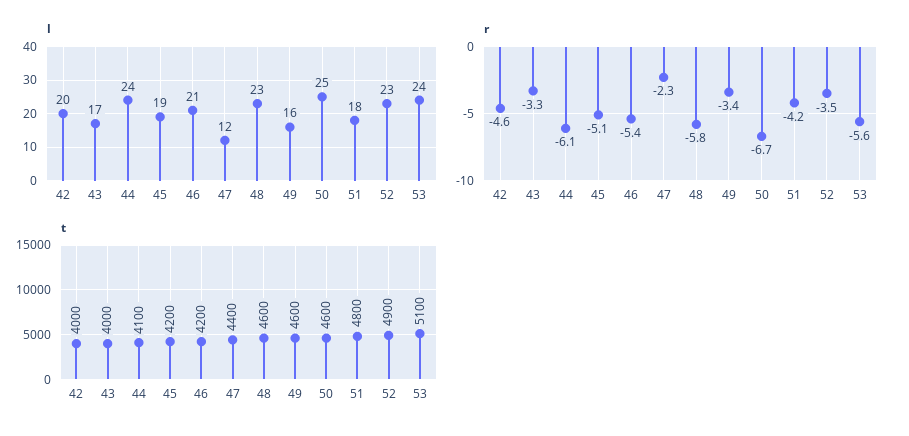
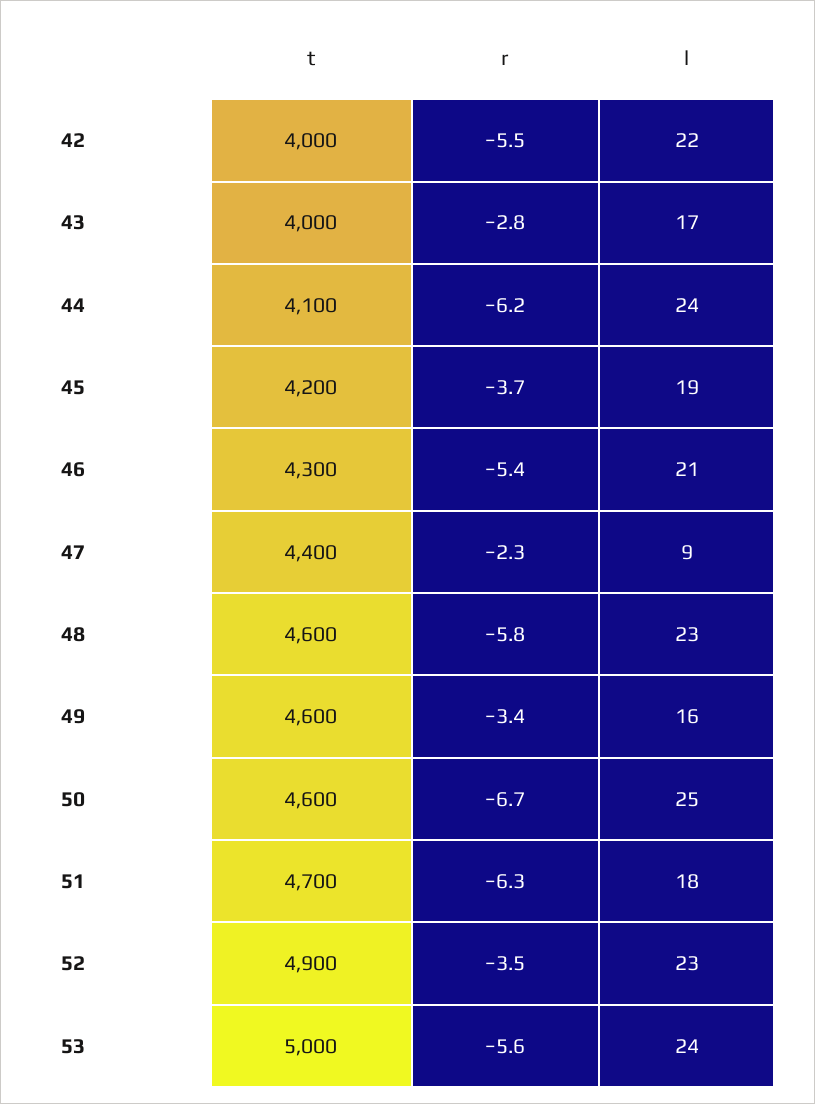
l, 42: 20 -> 22
l, 47: 12 -> 9
r, 42: -4.6 -> -5.5
r, 43: -3.3 -> -2.8
r, 44: -6.1 -> -6.2
r, 45: -5.1 -> -3.7
r, 51: -4.2 -> -6.3
t, 46: 4200 -> 4300
t, 51: 4800 -> 4700
t, 53: 5100 -> 5000

